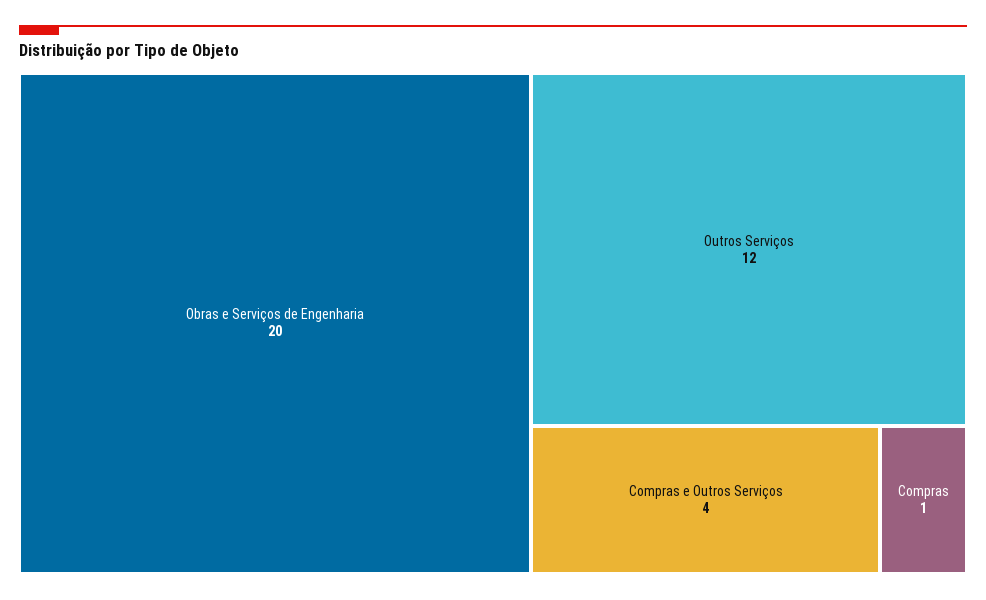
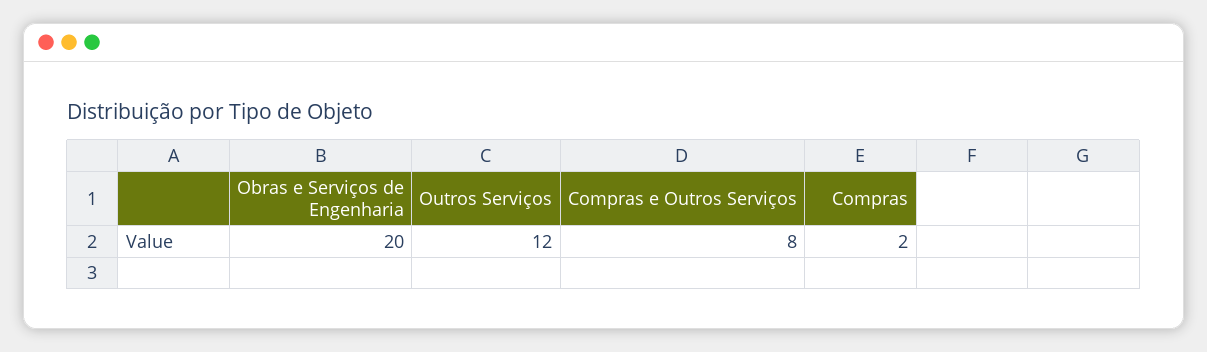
Compras e Outros Serviços: 4 -> 8
Compras: 1 -> 2

